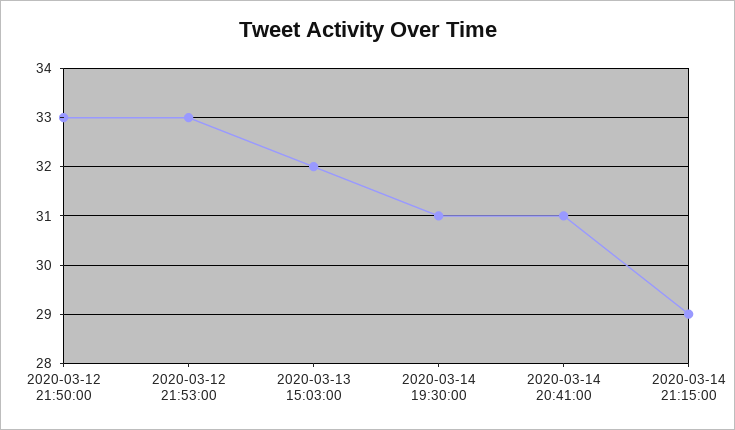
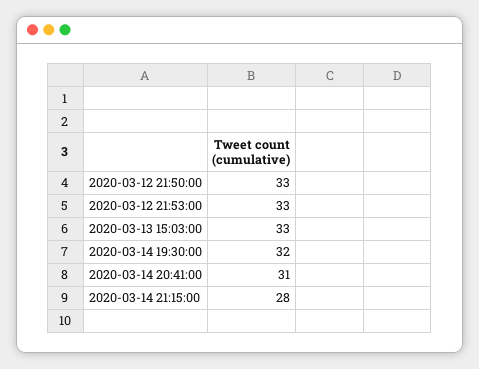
2020-03-13 15:03:00: 32 -> 33
2020-03-14 19:30:00: 31 -> 32
2020-03-14 21:15:00: 29 -> 28

